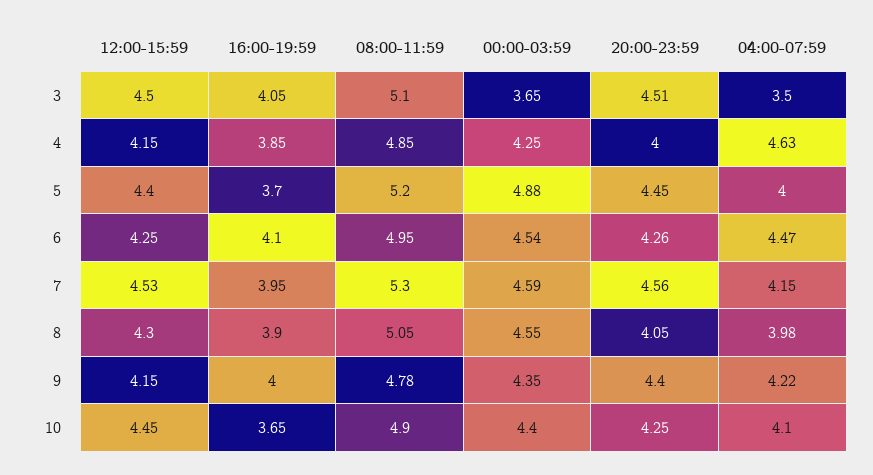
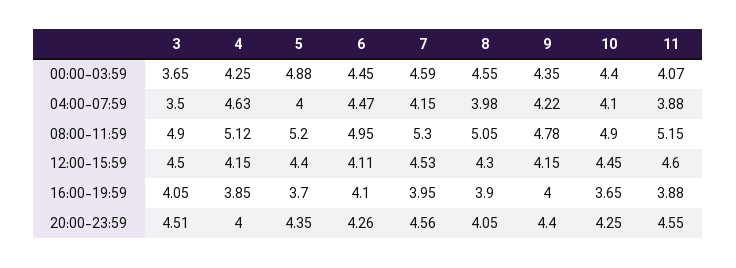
08:00-11:59, 3: 5.1 -> 4.9
08:00-11:59, 4: 4.85 -> 5.12
20:00-23:59, 5: 4.45 -> 4.35
12:00-15:59, 6: 4.25 -> 4.11
00:00-03:59, 6: 4.54 -> 4.45
00:00-03:59, 11: none -> 4.07
04:00-07:59, 11: none -> 3.88
08:00-11:59, 11: none -> 5.15
12:00-15:59, 11: none -> 4.6
16:00-19:59, 11: none -> 3.88
20:00-23:59, 11: none -> 4.55

